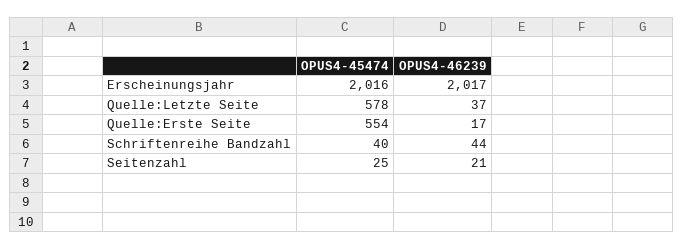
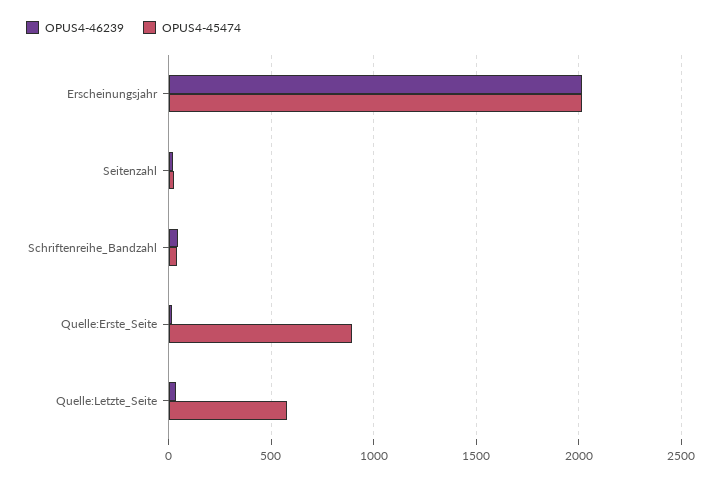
OPUS4-45474, Quelle:Erste Seite: 554 -> 900

